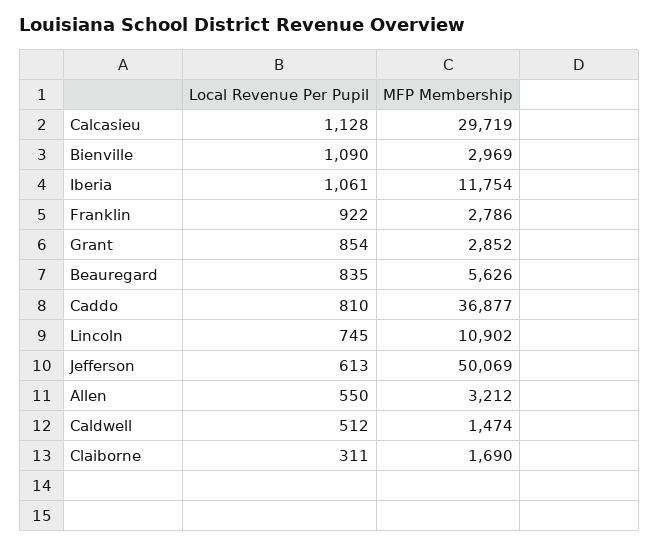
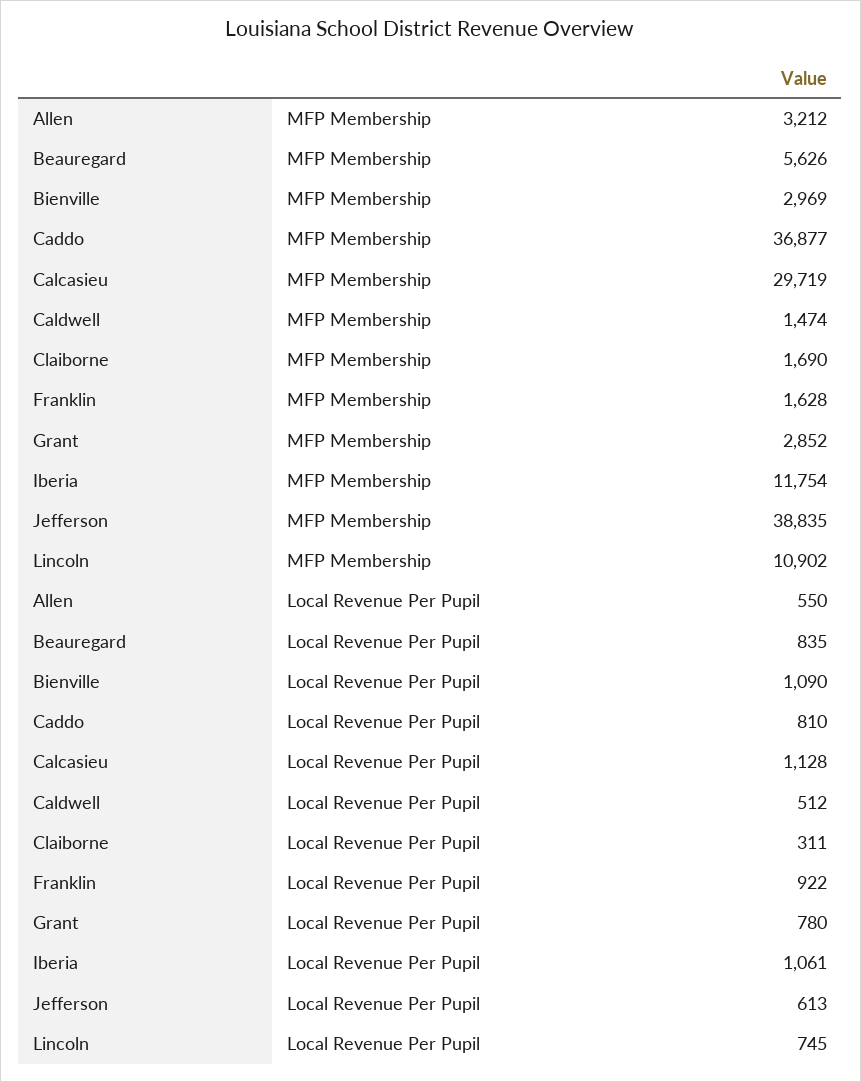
MFP Membership, Franklin: 2786 -> 1628
Local Revenue Per Pupil, Grant: 854 -> 780
MFP Membership, Jefferson: 50069 -> 38835

